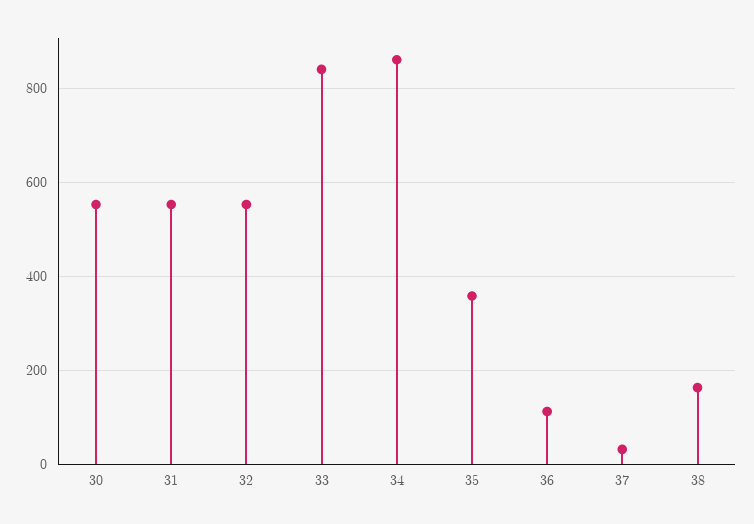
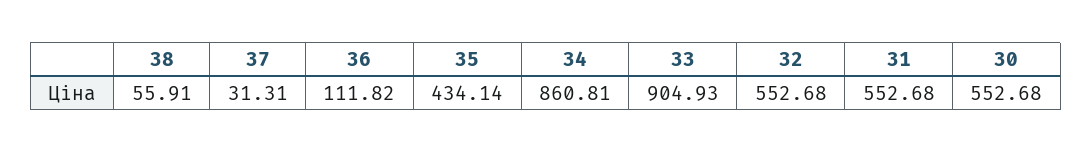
33: 840 -> 904.93
35: 360 -> 434.14
38: 160 -> 55.91

